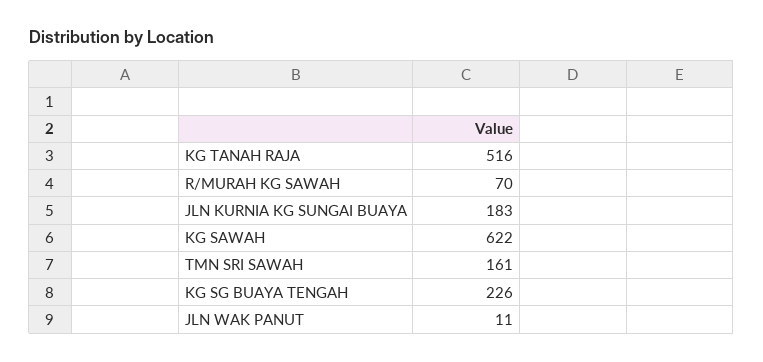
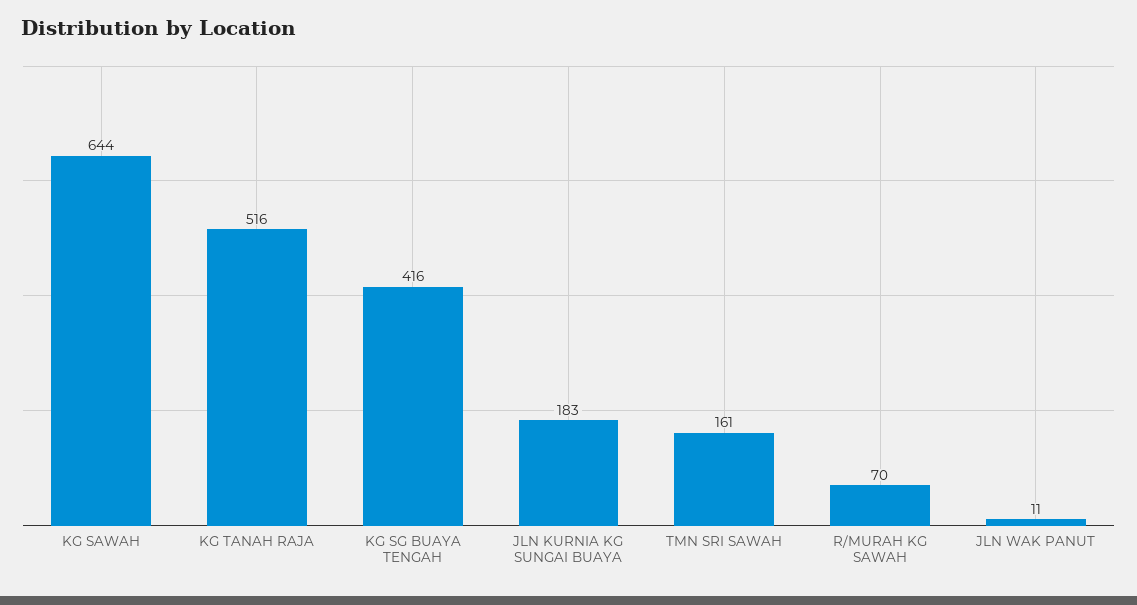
KG SAWAH: 622 -> 644
KG SG BUAYA TENGAH: 226 -> 416

